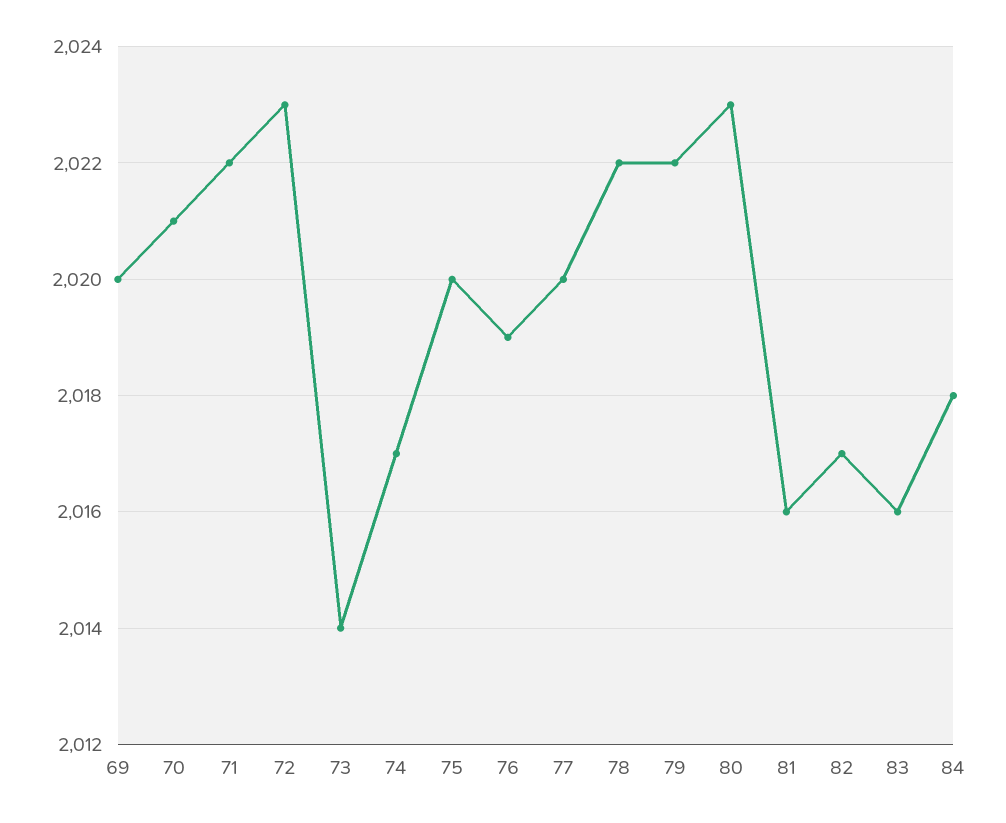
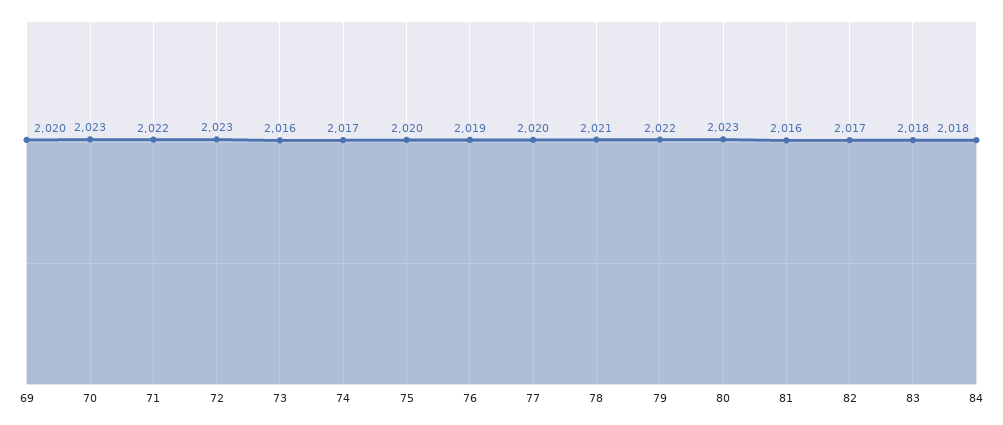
70: 2021 -> 2023
73: 2014 -> 2016
78: 2022 -> 2021
83: 2016 -> 2018

